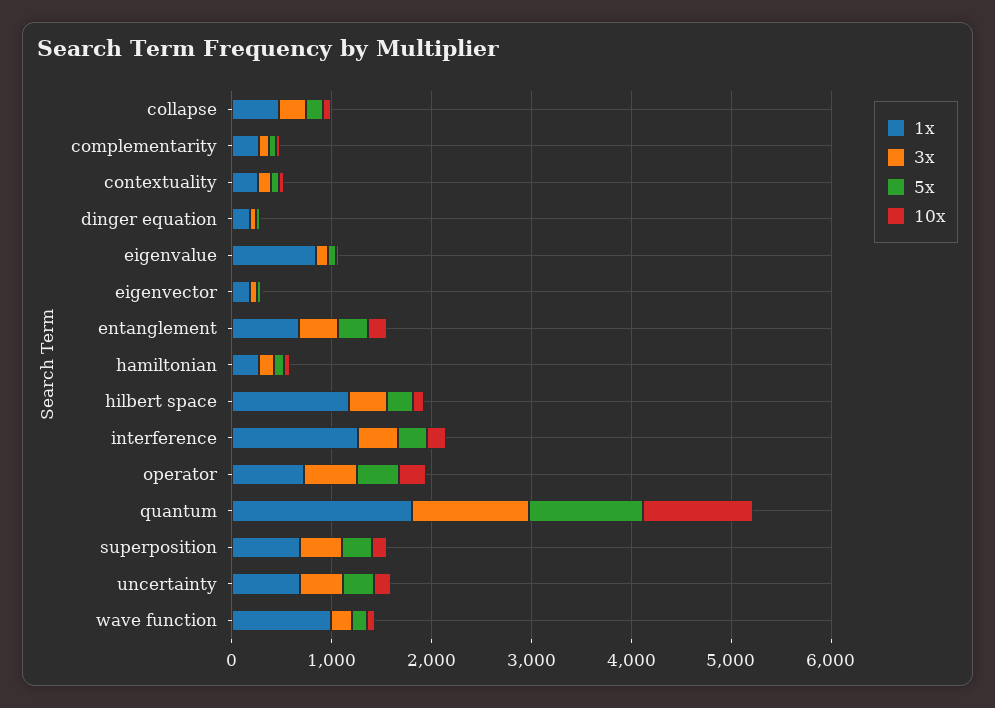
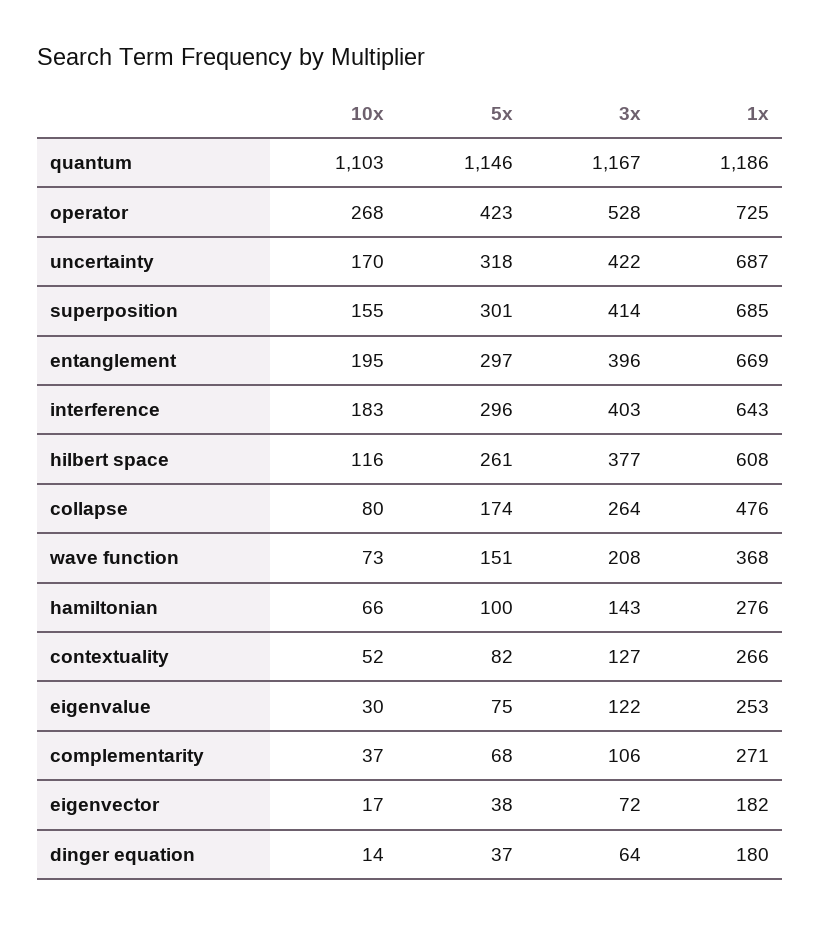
1x, eigenvalue: 800 -> 253
1x, hilbert space: 1200 -> 608
1x, interference: 1200 -> 643
1x, quantum: 1800 -> 1186
1x, wave function: 1000 -> 368

